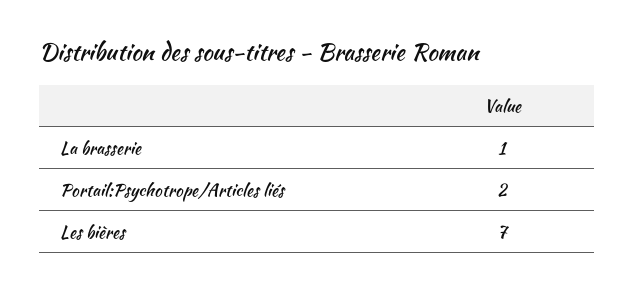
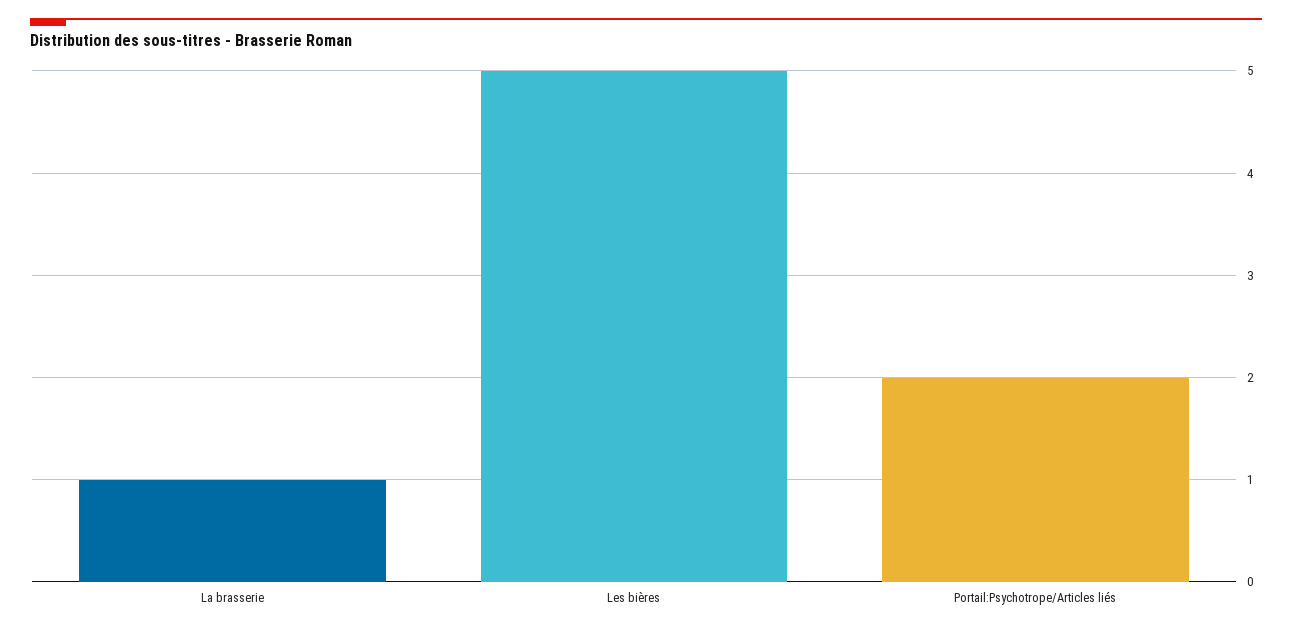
Les bières: 7 -> 5

